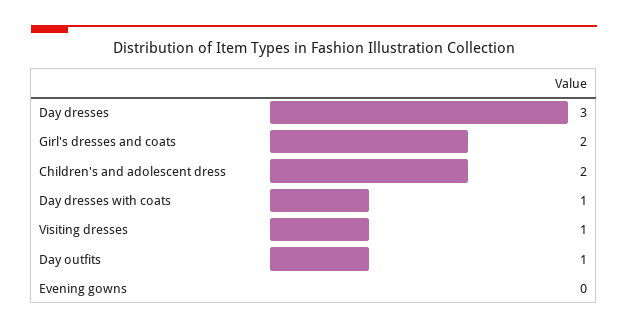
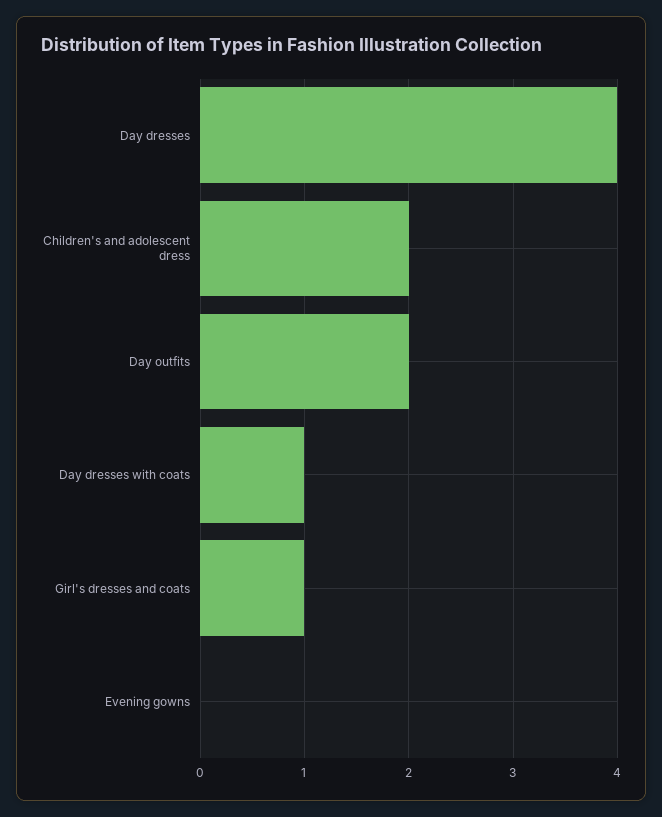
Day dresses: 3 -> 4
Girl's dresses and coats: 2 -> 1
Visiting dresses: 1 -> none
Day outfits: 1 -> 2

